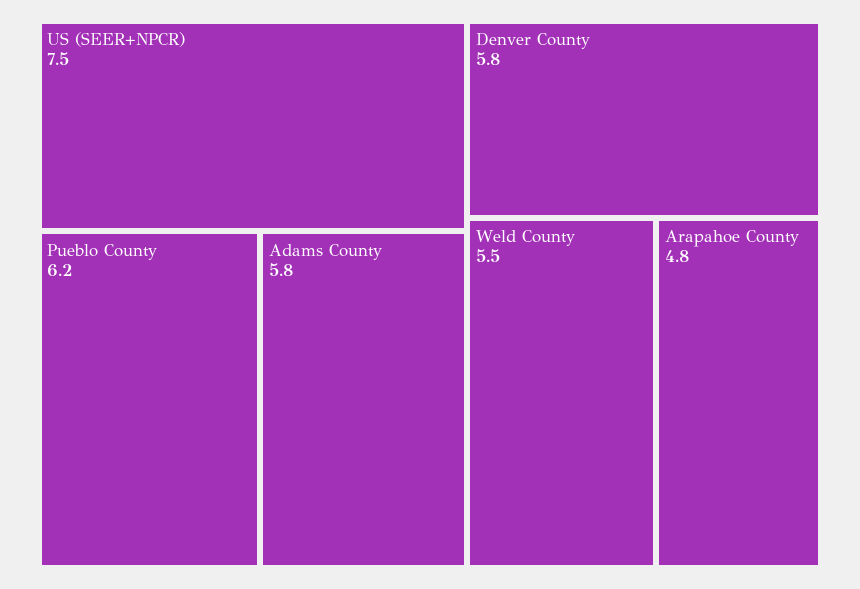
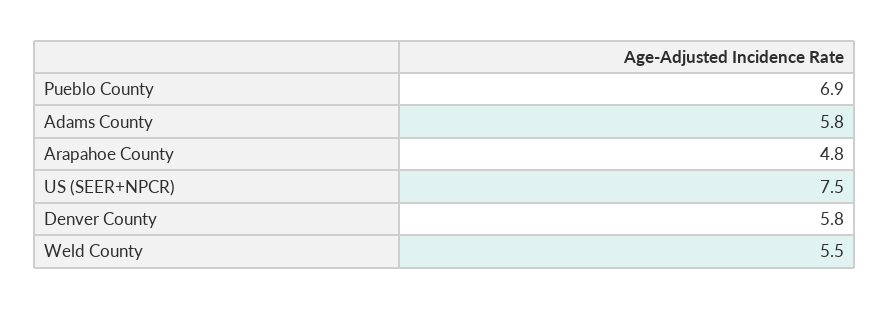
Pueblo County: 6.2 -> 6.9

